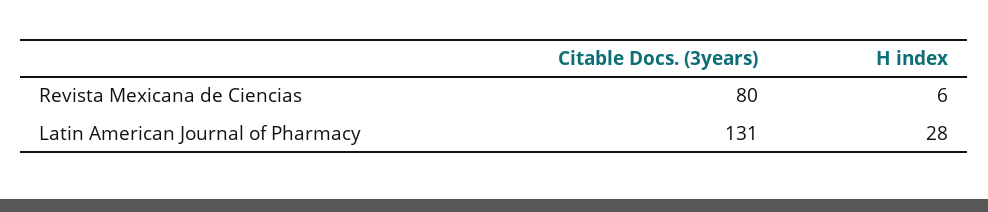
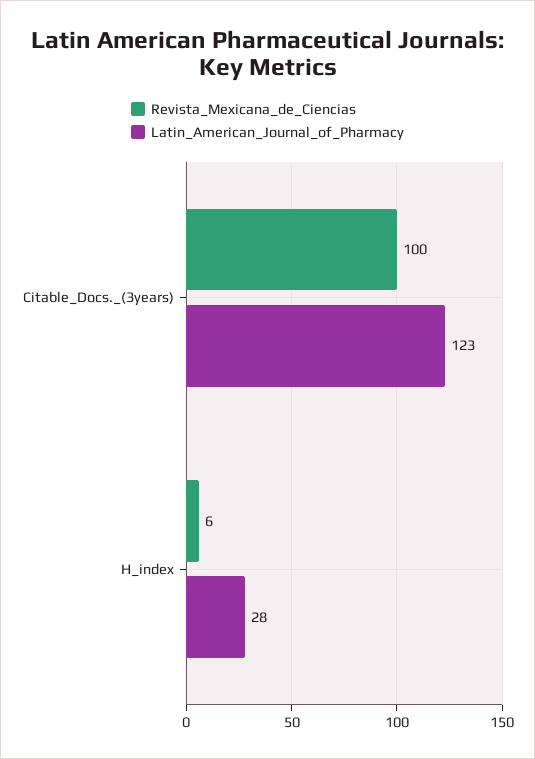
Revista Mexicana de Ciencias, Citable Docs. (3years): 80 -> 100
Latin American Journal of Pharmacy, Citable Docs. (3years): 131 -> 123

